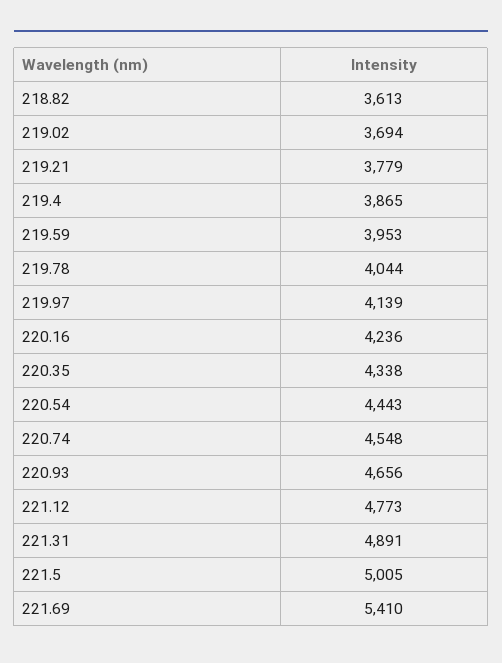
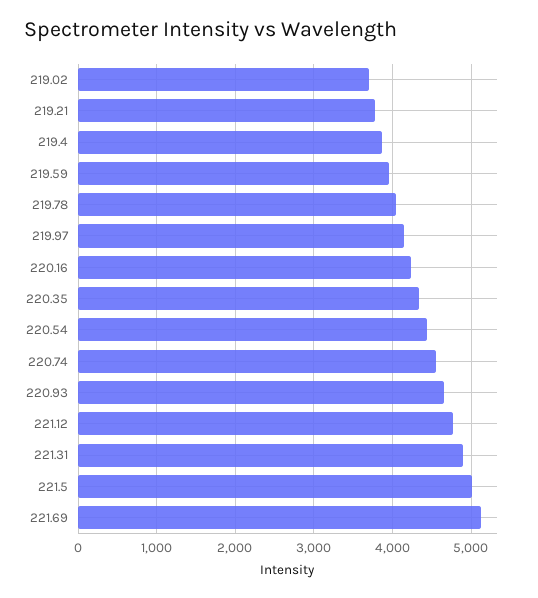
218.82: 3613 -> none
221.69: 5410 -> 5100

